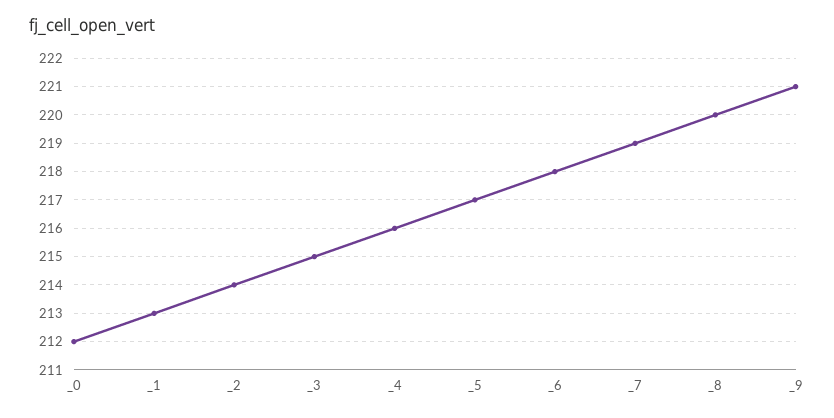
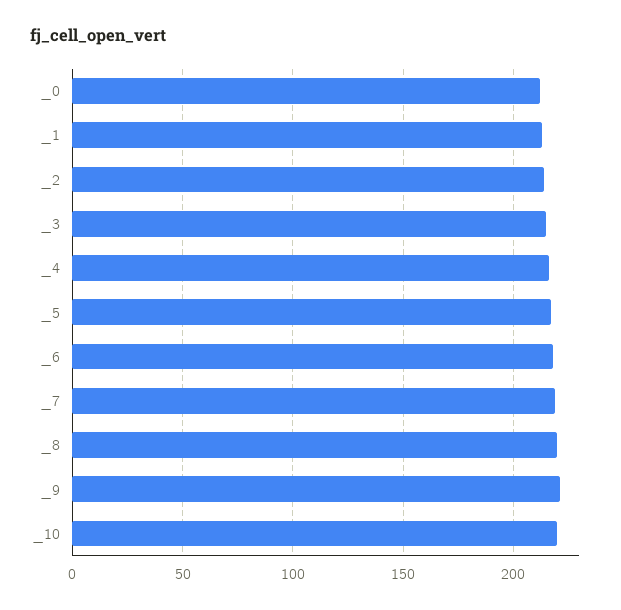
_10: none -> 220

